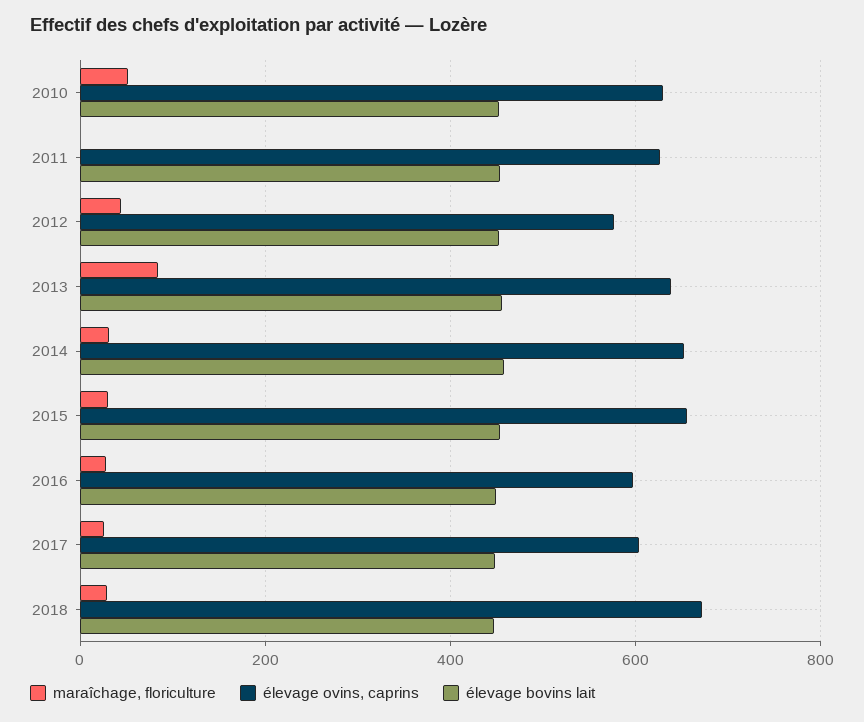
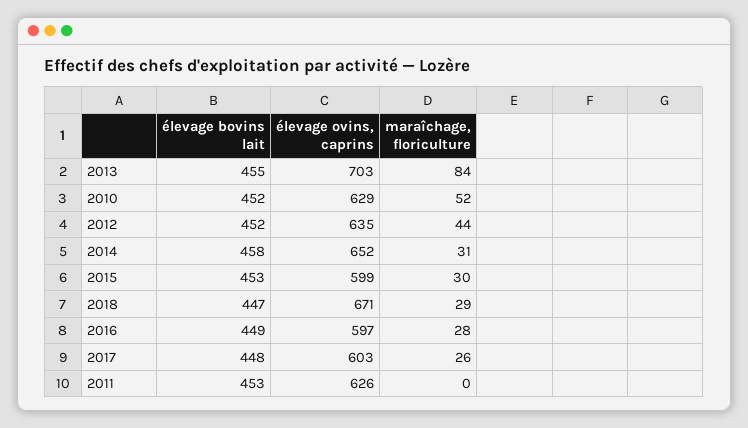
élevage ovins, caprins, 2012: 580 -> 635
élevage ovins, caprins, 2013: 640 -> 703
élevage ovins, caprins, 2015: 660 -> 599

